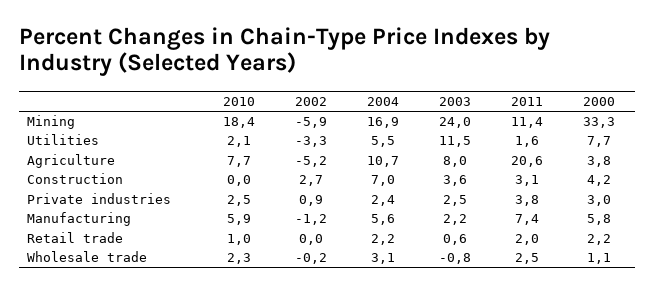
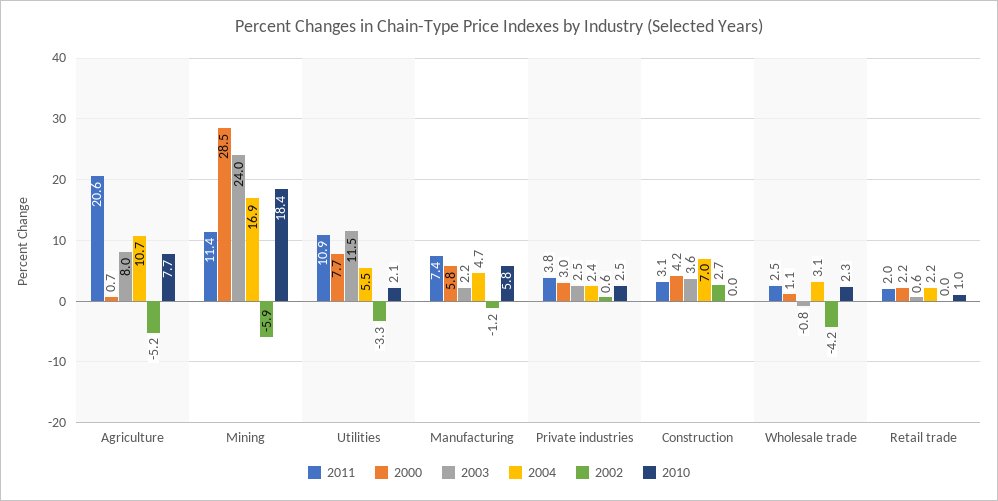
2000, Mining: 33.3 -> 28.5
2011, Utilities: 1.6 -> 10.9
2000, Agriculture: 3.8 -> 0.7
2002, Private industries: 0.9 -> 0.6
2010, Manufacturing: 5.9 -> 5.8
2004, Manufacturing: 5.6 -> 4.7
2002, Wholesale trade: -0.2 -> -4.2

